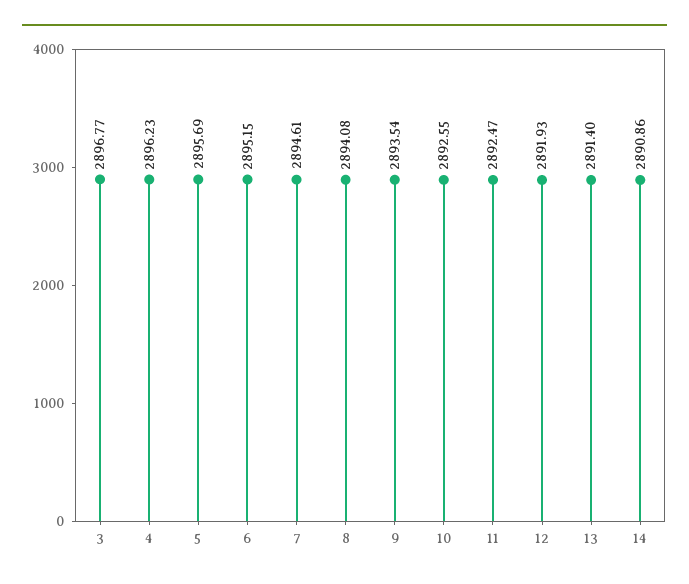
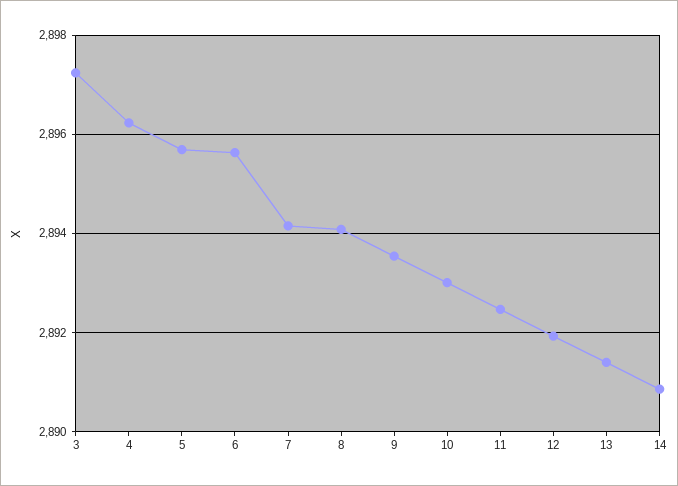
3: 2896.77 -> 2897.2
6: 2895.15 -> 2895.6
7: 2894.61 -> 2894.2
10: 2892.55 -> 2893

